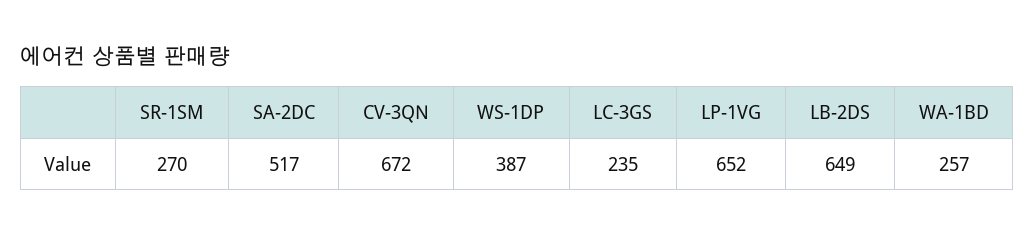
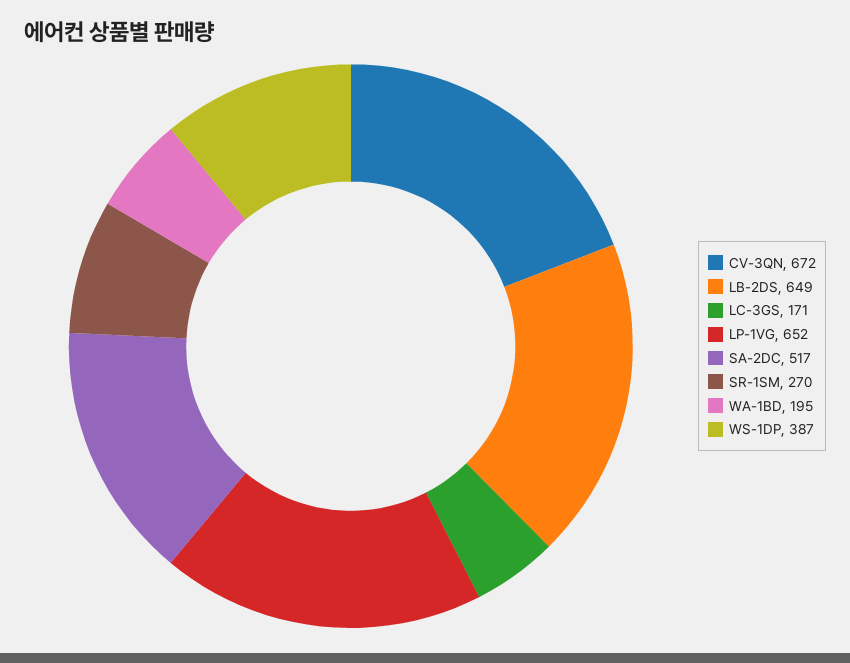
LC-3GS: 235 -> 171
WA-1BD: 257 -> 195

